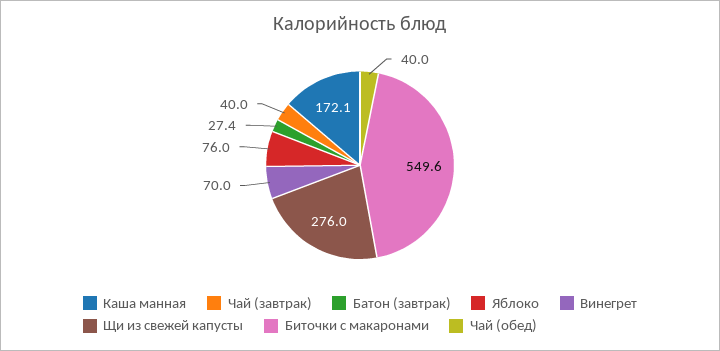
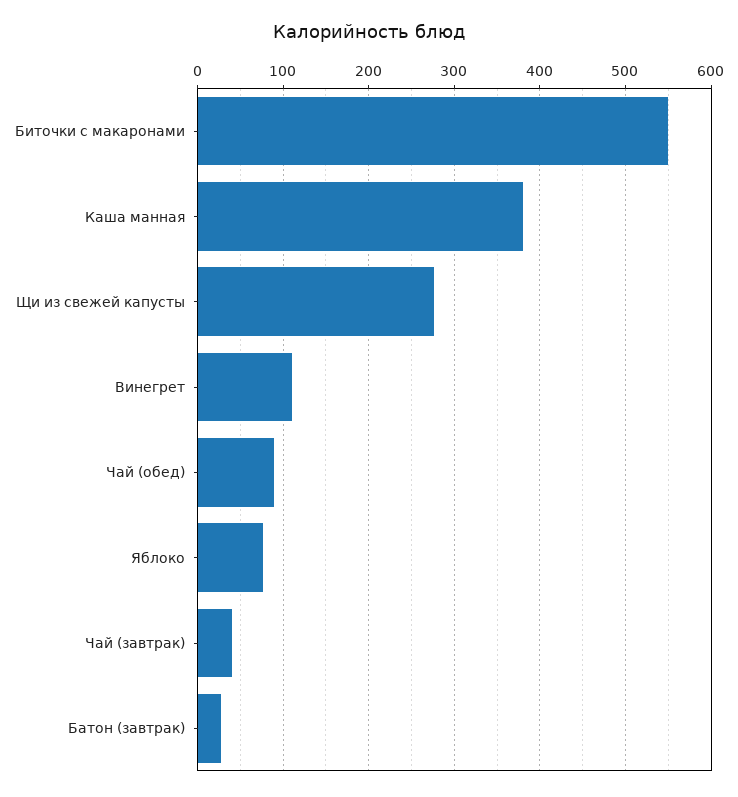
Каша манная: 172.1 -> 380
Винегрет: 70 -> 110
Чай (обед): 40 -> 90

